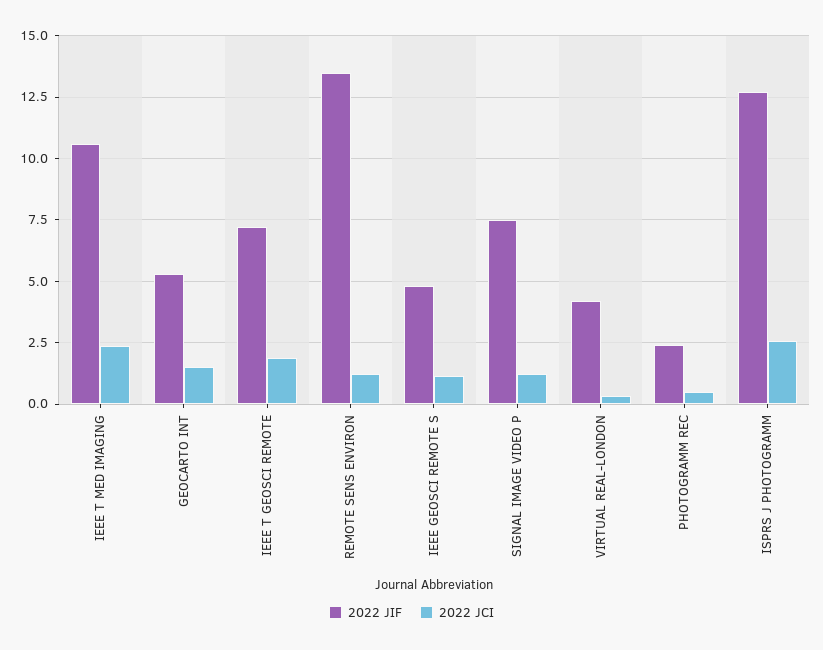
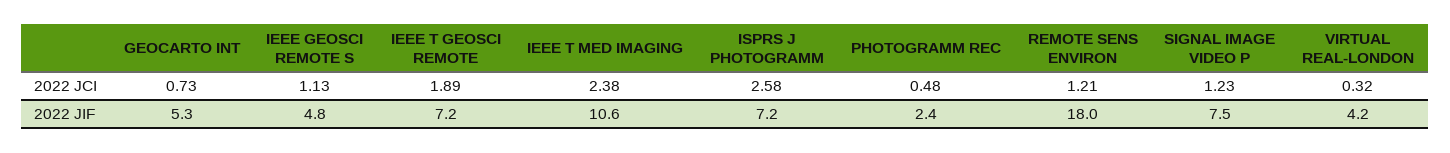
2022 JCI, GEOCARTO INT: 1.5 -> 0.73
2022 JIF, REMOTE SENS ENVIRON: 13.5 -> 18
2022 JIF, ISPRS J PHOTOGRAMM: 12.75 -> 7.2

